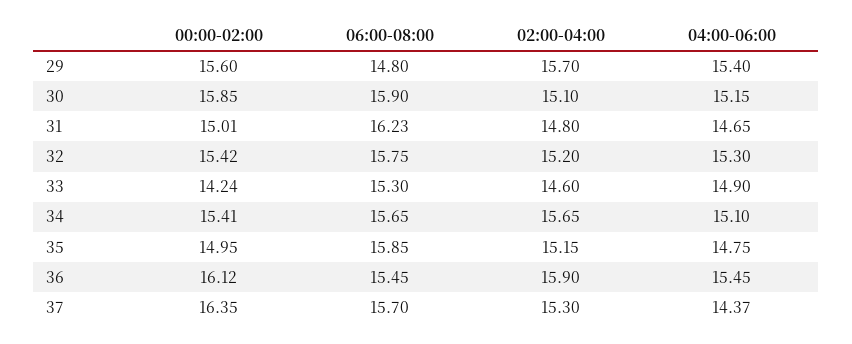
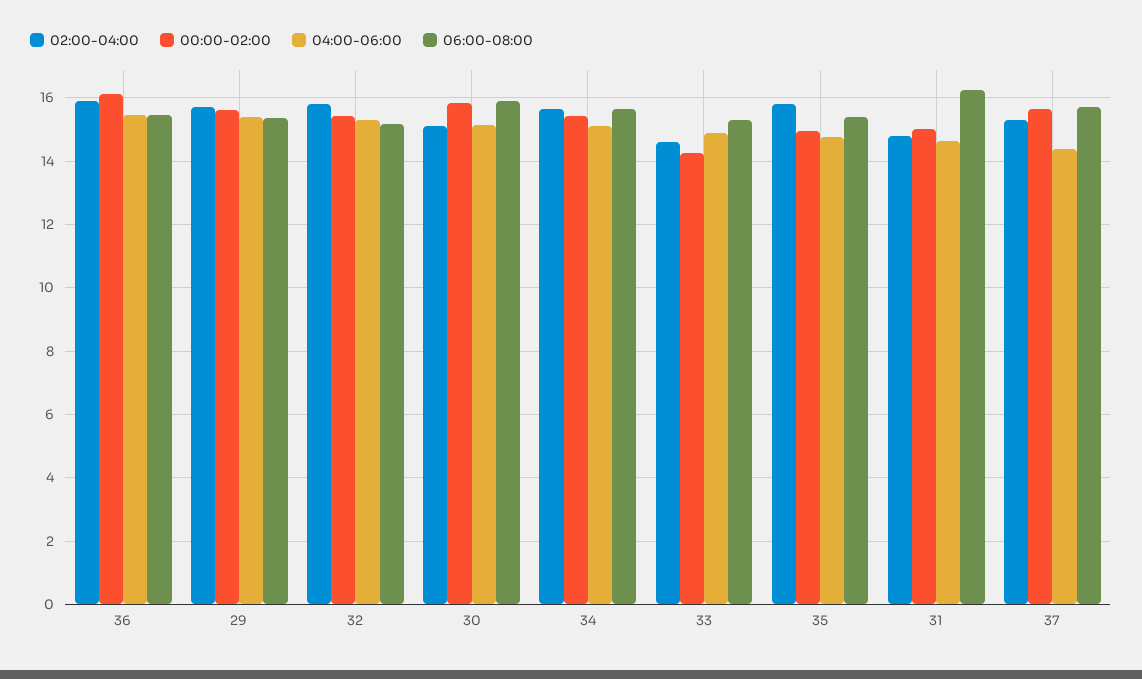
06:00-08:00, 29: 14.8 -> 15.4
06:00-08:00, 32: 15.75 -> 15.2
02:00-04:00, 32: 15.2 -> 15.8
06:00-08:00, 35: 15.85 -> 15.4
02:00-04:00, 35: 15.15 -> 15.8
00:00-02:00, 37: 16.35 -> 15.6

